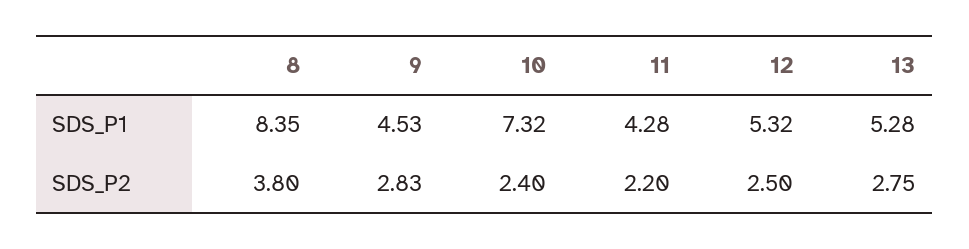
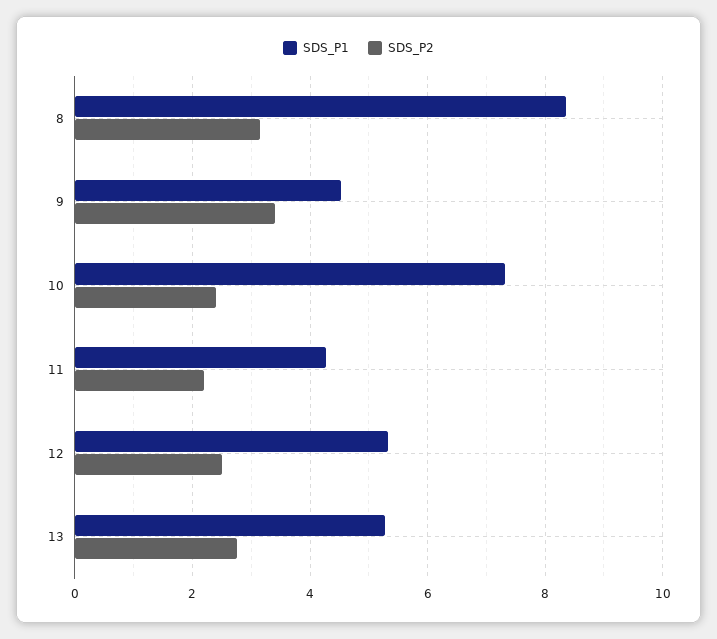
SDS_P2, 8: 3.8 -> 3.2
SDS_P2, 9: 2.83 -> 3.4

